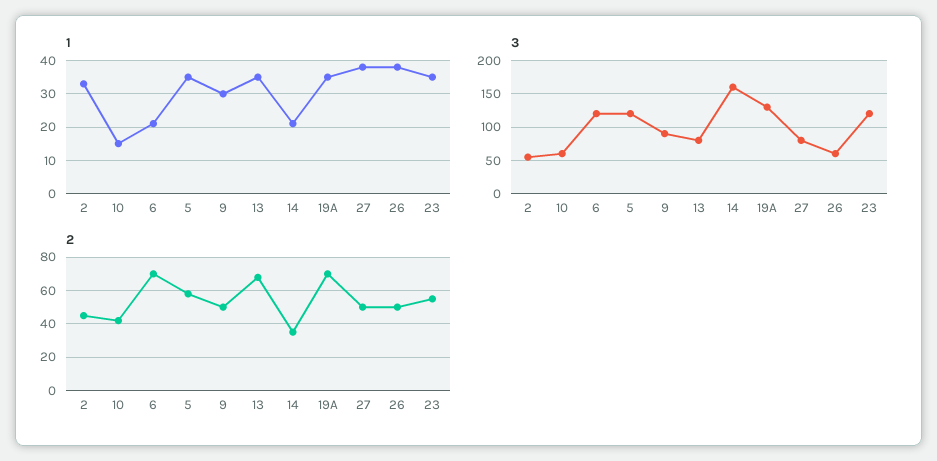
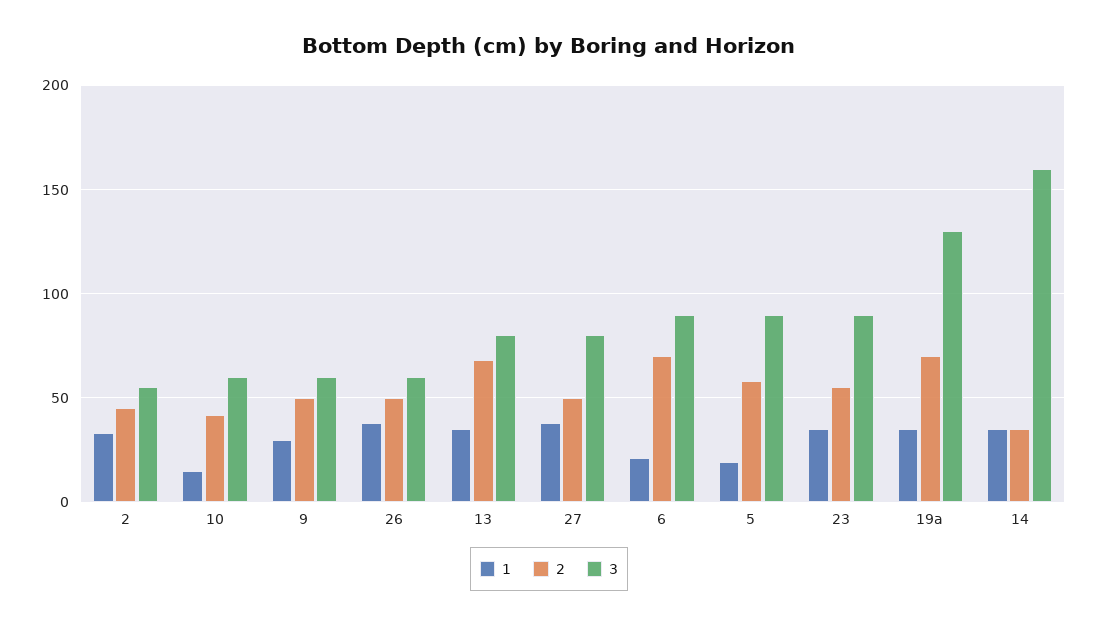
1, 5: 35 -> 20
1, 14: 20 -> 35
3, 6: 120 -> 90
3, 5: 120 -> 90
3, 9: 90 -> 60
3, 23: 120 -> 90

